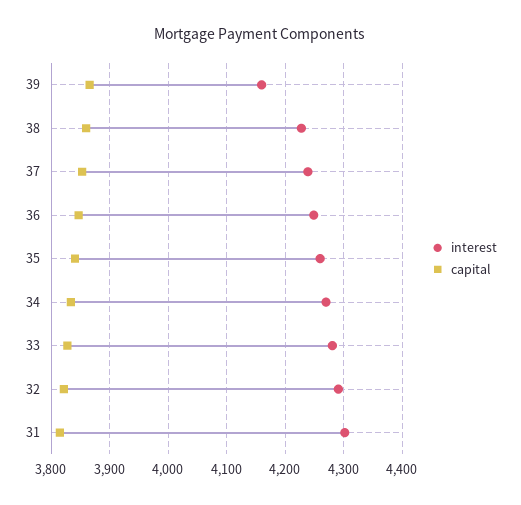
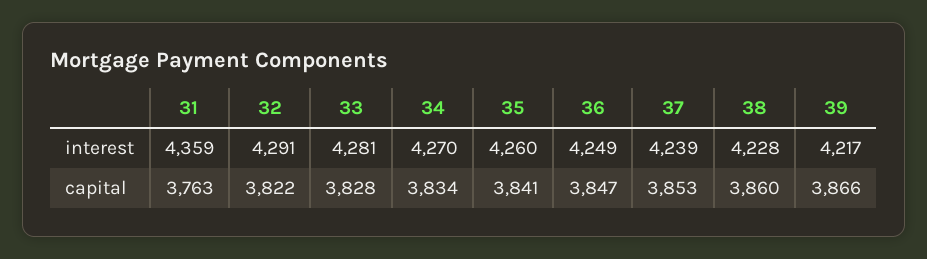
interest, 39: 4160 -> 4217
interest, 31: 4300 -> 4359
capital, 31: 3820 -> 3763

